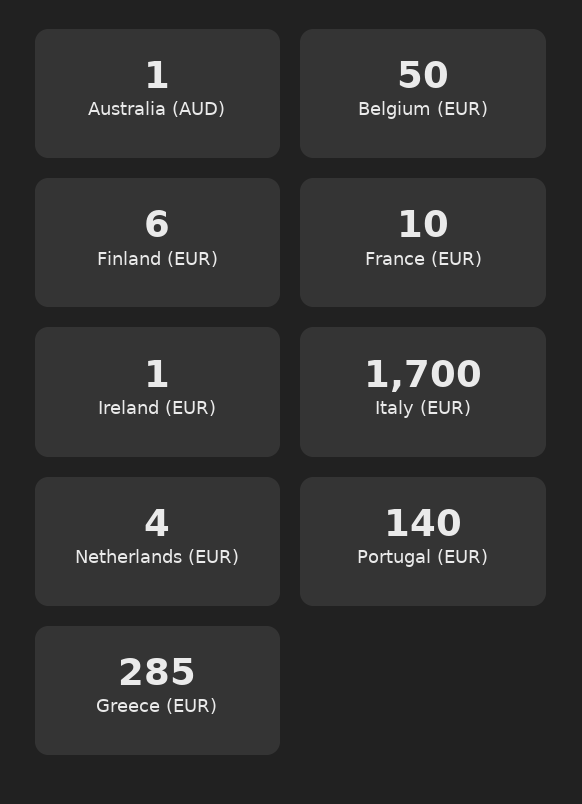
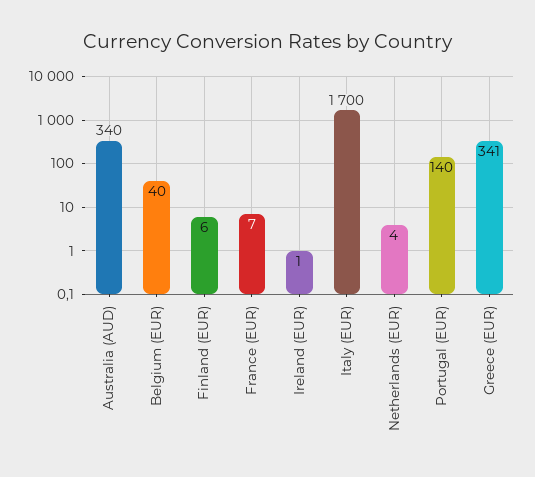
Australia (AUD): 1 -> 340
Belgium (EUR): 50 -> 40
France (EUR): 10 -> 7
Greece (EUR): 285 -> 341

